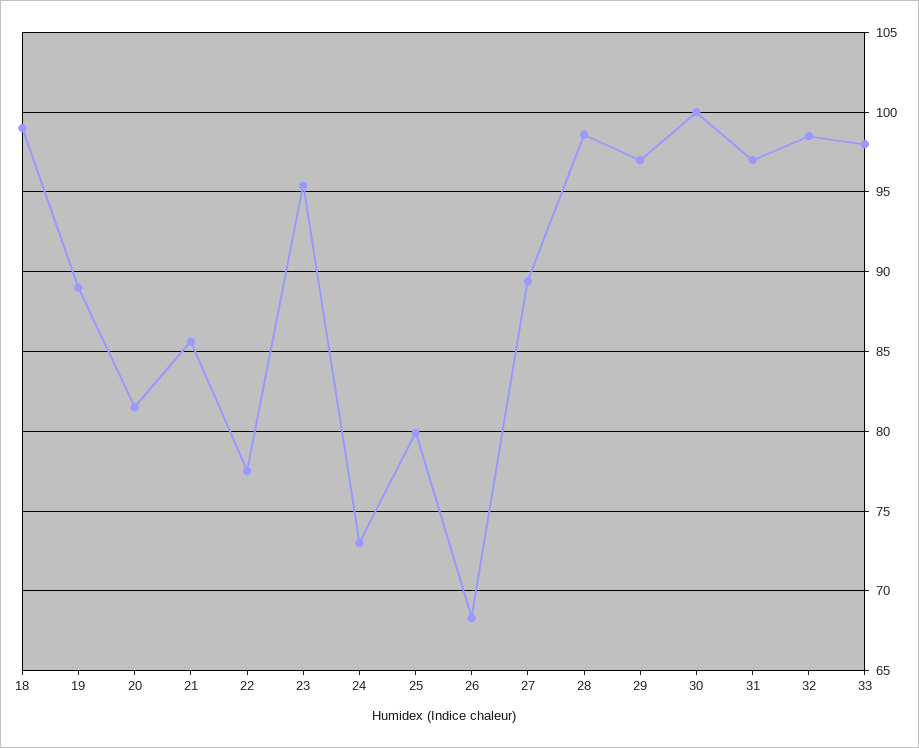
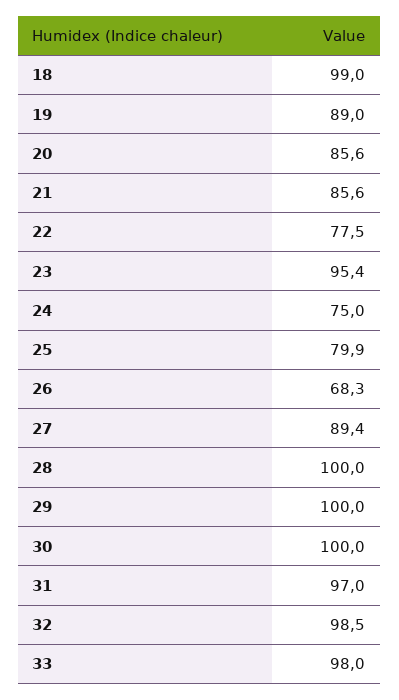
20: 81.5 -> 85.6
24: 73 -> 75
28: 98.5 -> 100
29: 97 -> 100

